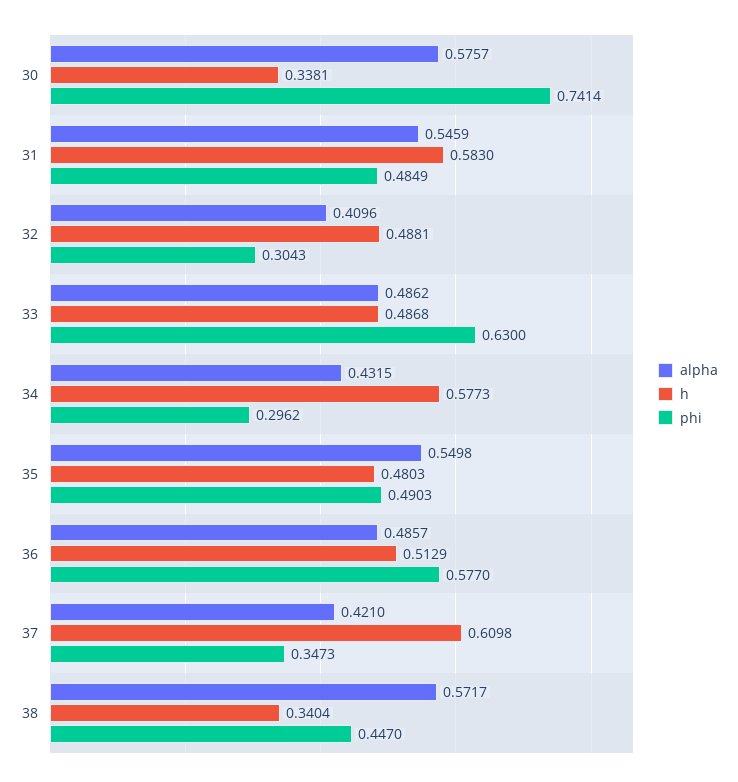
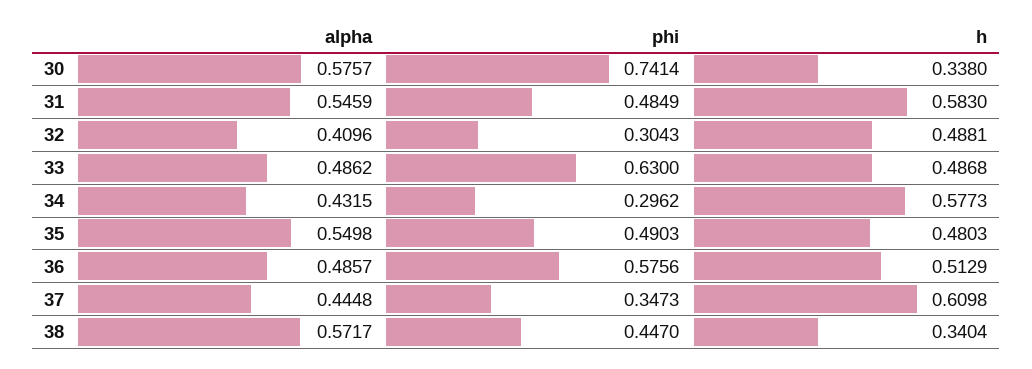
h, 30: 0.3381 -> 0.338
phi, 36: 0.577 -> 0.5756
alpha, 37: 0.421 -> 0.4448

